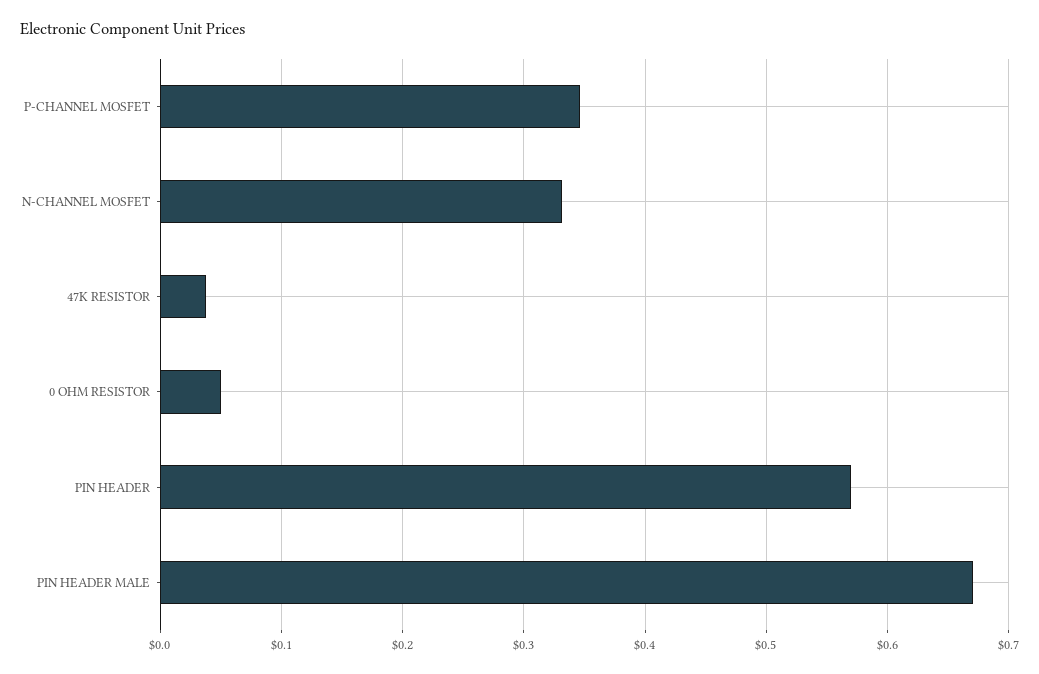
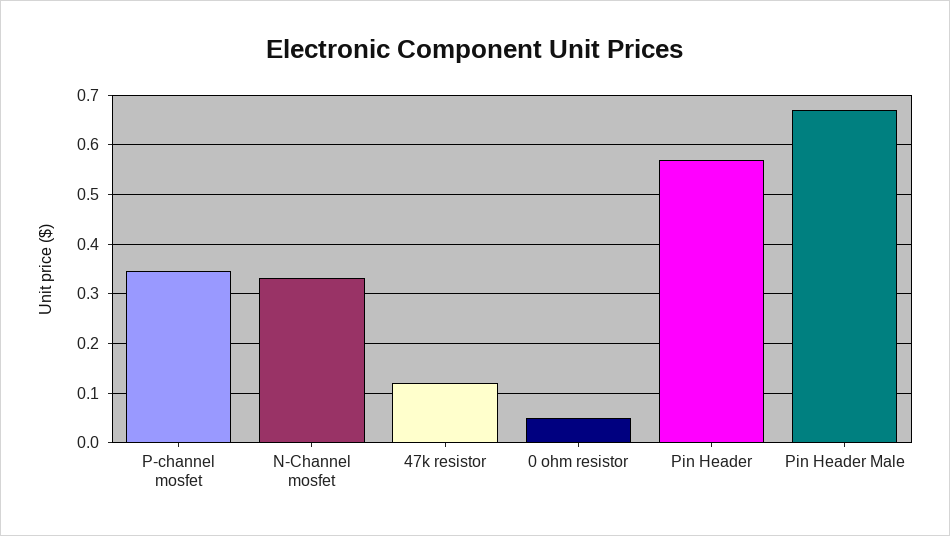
47K RESISTOR: 0.04 -> 0.12

